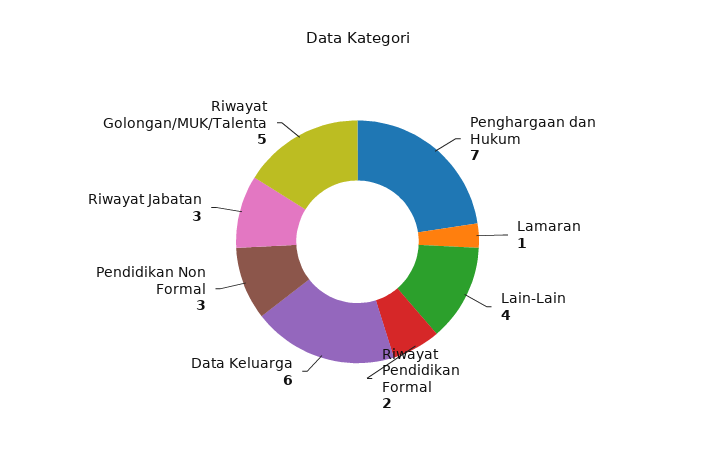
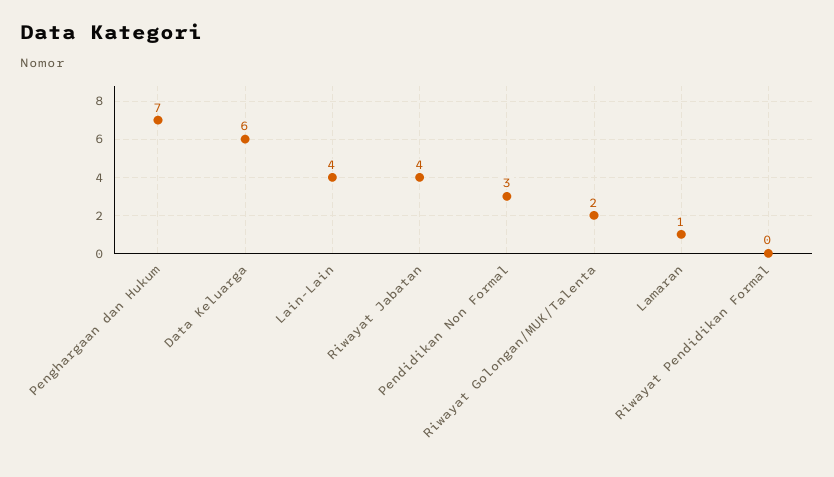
Riwayat Pendidikan Formal: 2 -> 0
Riwayat Jabatan: 3 -> 4
Riwayat Golongan/MUK/Talenta: 5 -> 2

